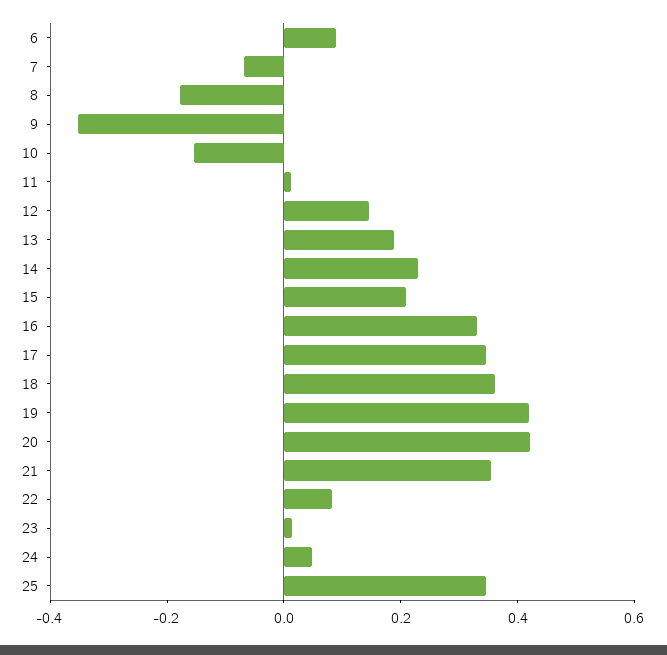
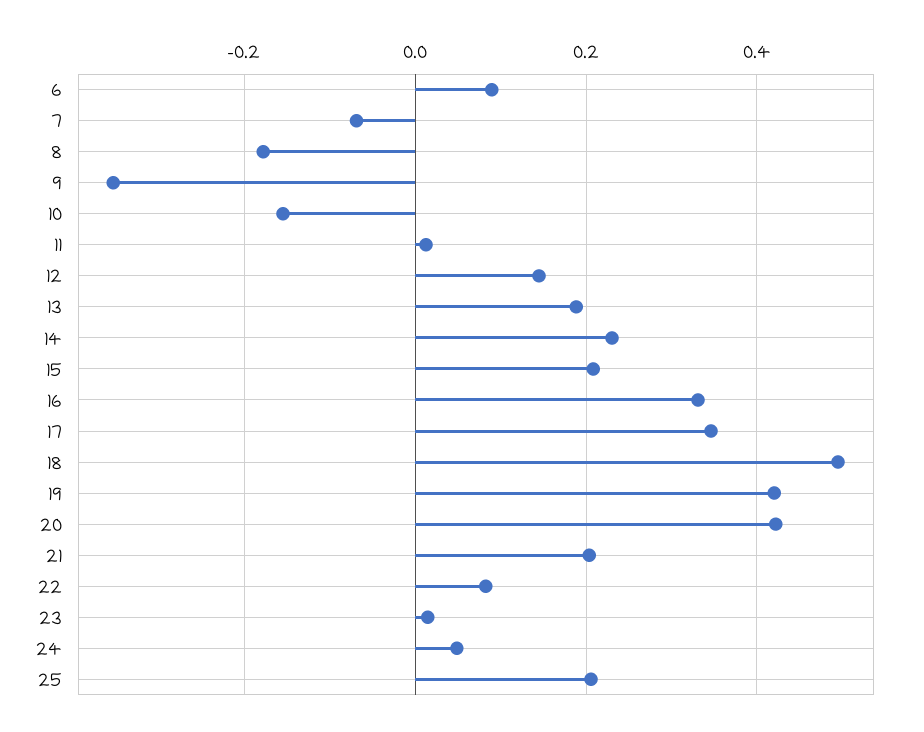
18: 0.35 -> 0.5
21: 0.35 -> 0.2
25: 0.35 -> 0.2

